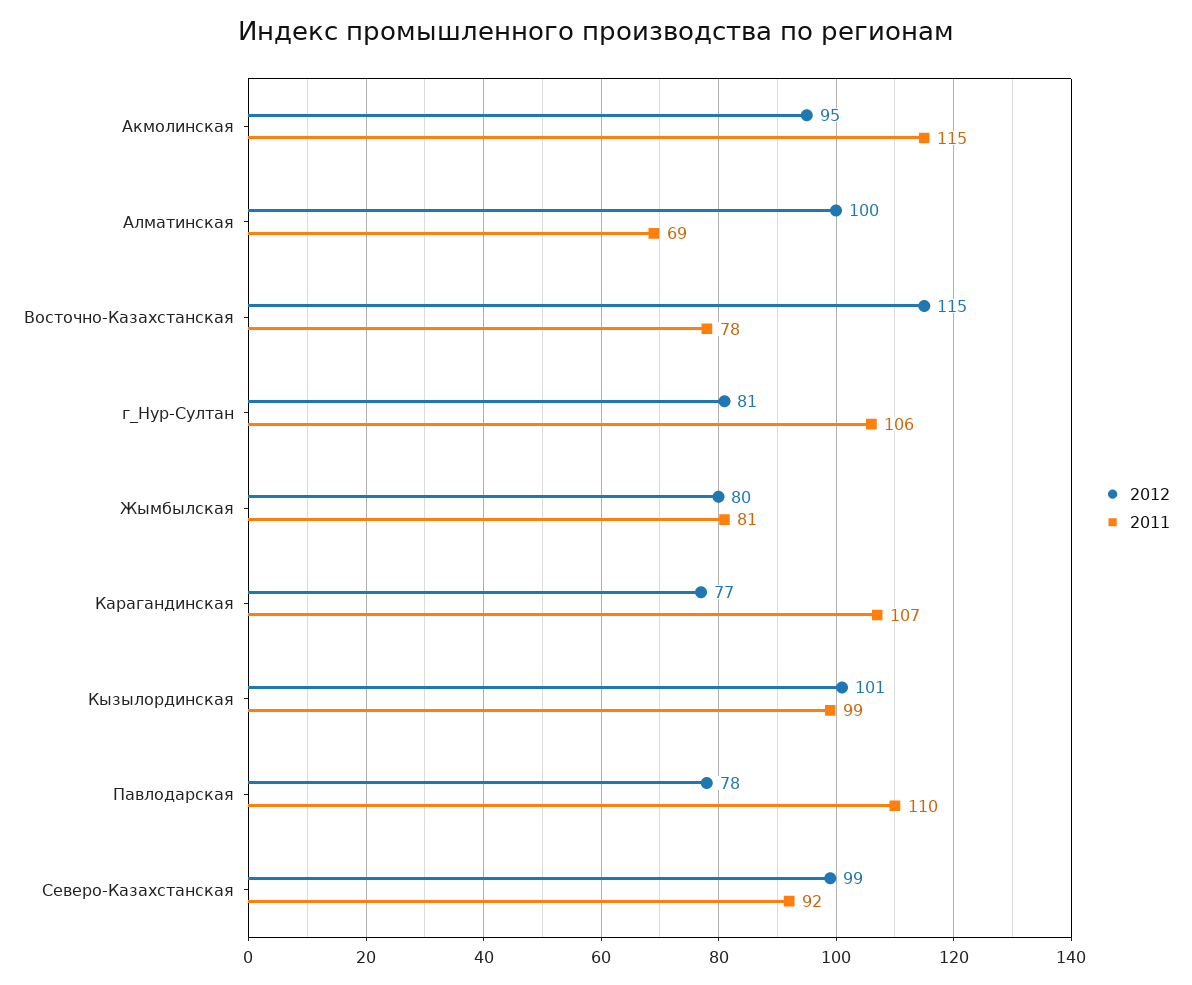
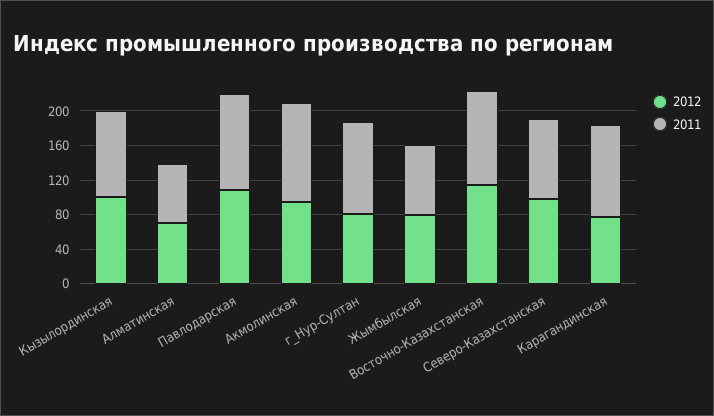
2012, Алматинская: 100 -> 70
2011, Восточно-Казахстанская: 78 -> 110
2012, Павлодарская: 78 -> 110

